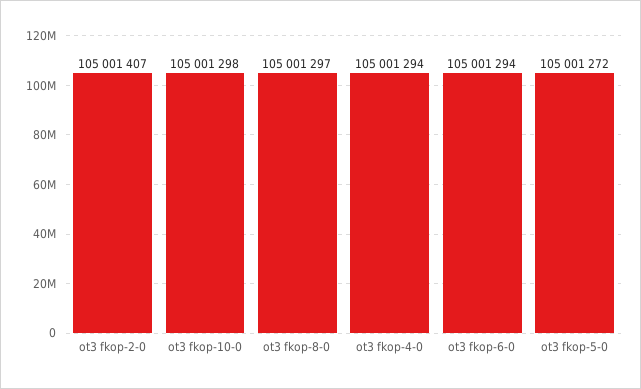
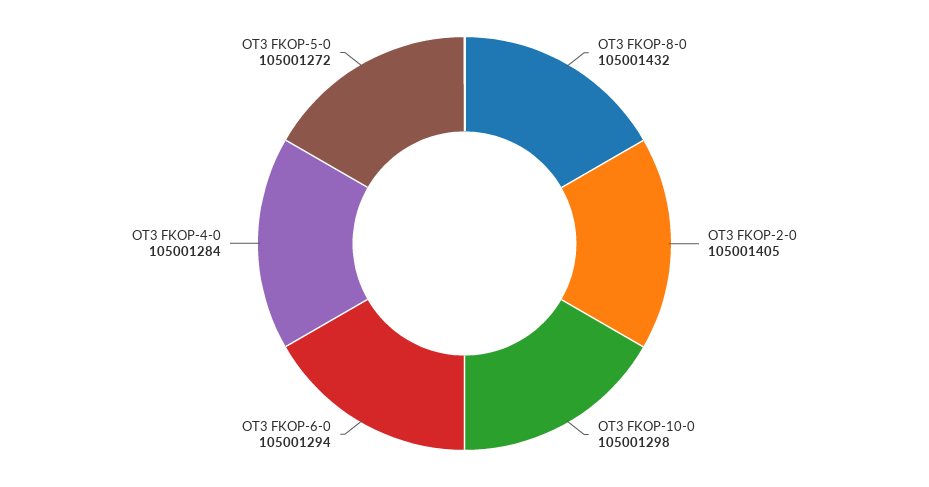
ot3 fkop-2-0: 105001407 -> 105001405
ot3 fkop-8-0: 105001297 -> 105001432
ot3 fkop-4-0: 105001294 -> 105001284

